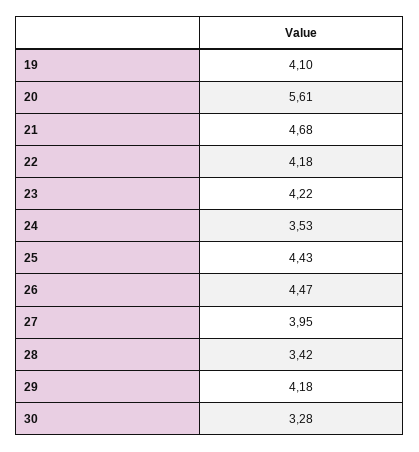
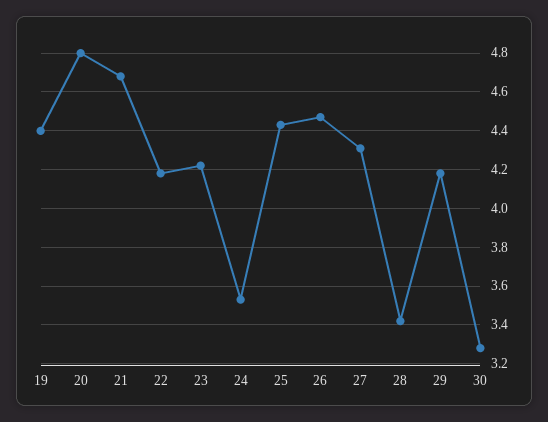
19: 4.1 -> 4.4
20: 5.61 -> 4.8
27: 3.95 -> 4.3

